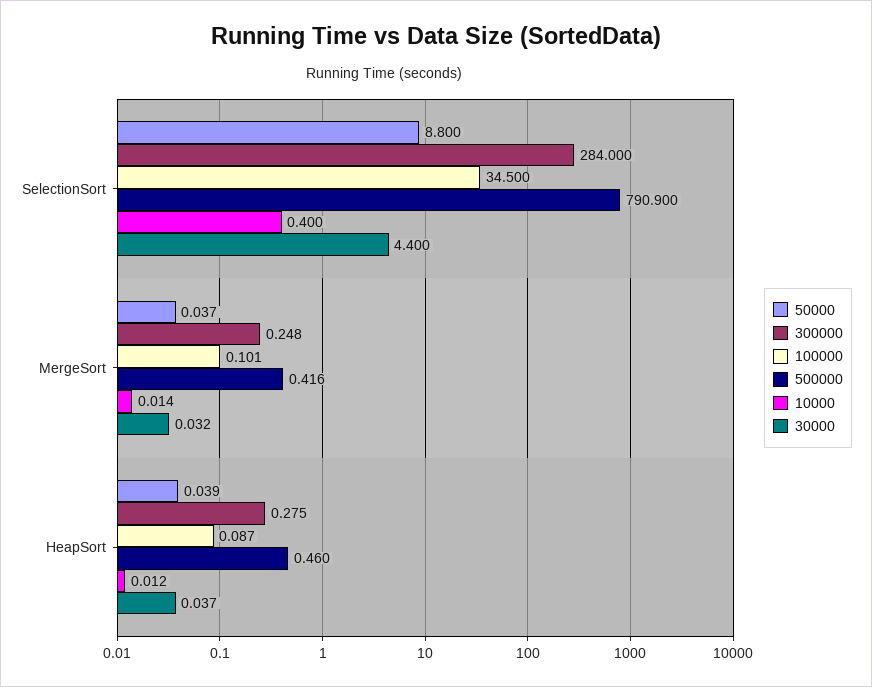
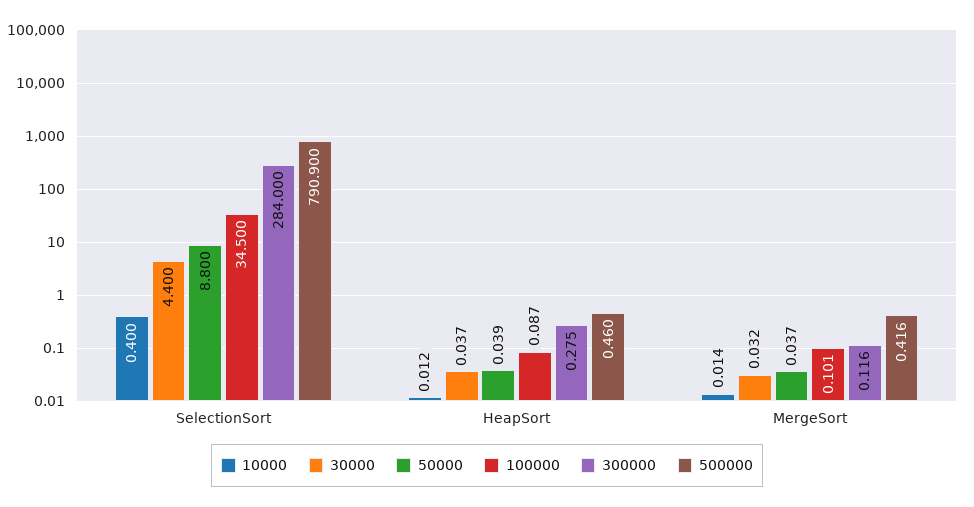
300000, MergeSort: 0.248 -> 0.116

